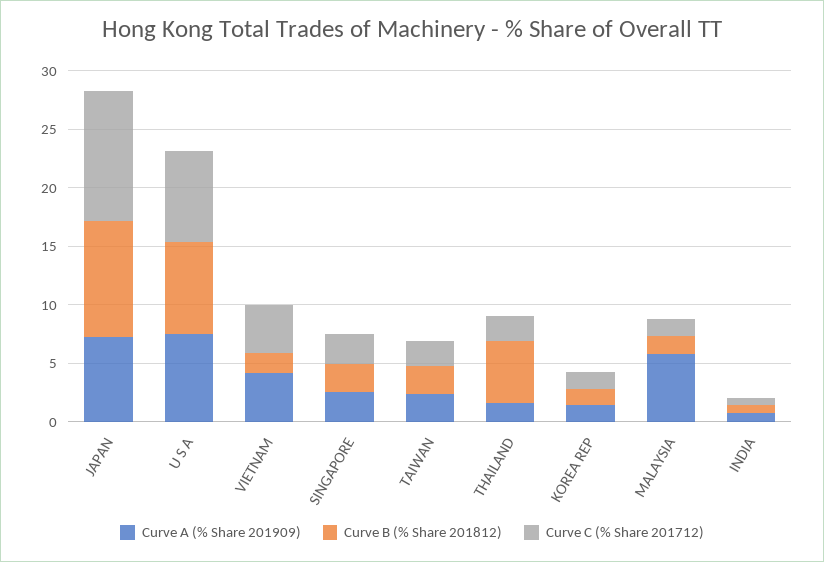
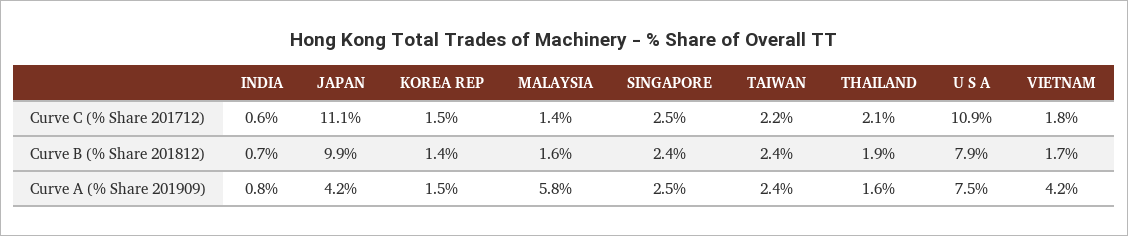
Curve A (% Share 201909), JAPAN: 7 -> 4.2
Curve C (% Share 201712), U S A: 8 -> 10.9
Curve C (% Share 201712), VIETNAM: 4 -> 1.8
Curve B (% Share 201812), THAILAND: 5 -> 1.9

